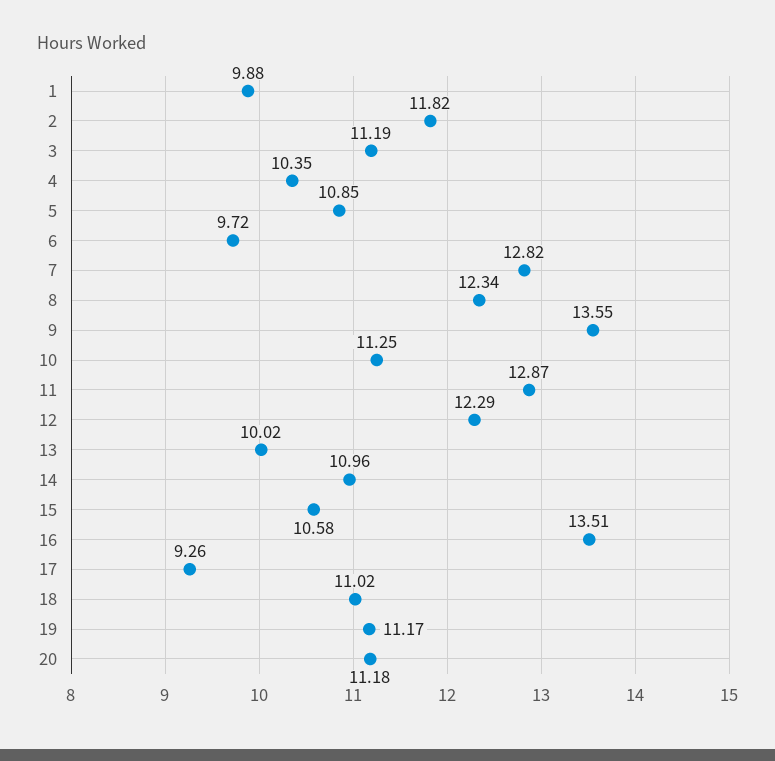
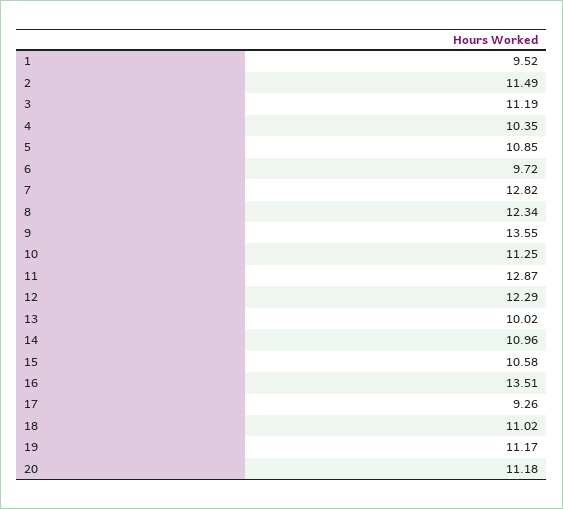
1: 9.88 -> 9.52
2: 11.82 -> 11.49

